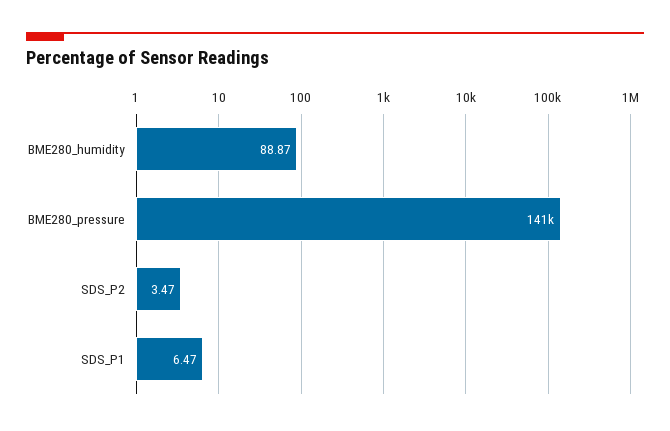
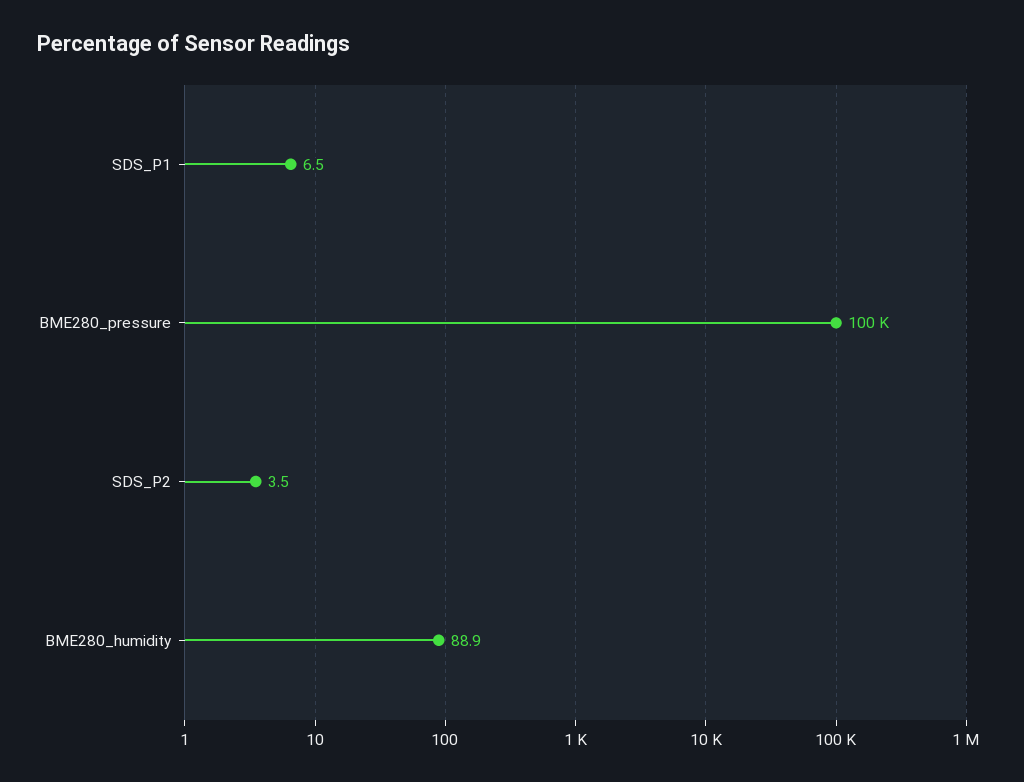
BME280_pressure: 141000 -> 100000

